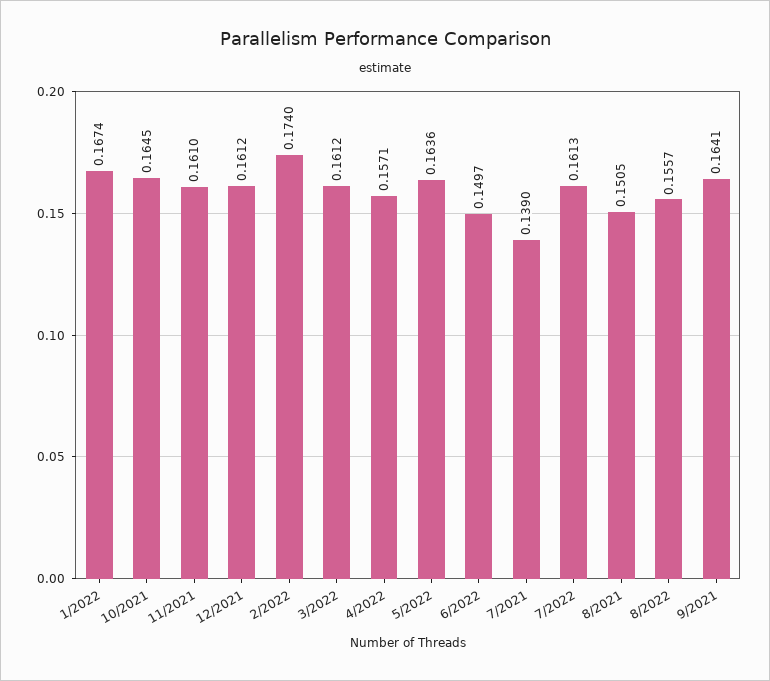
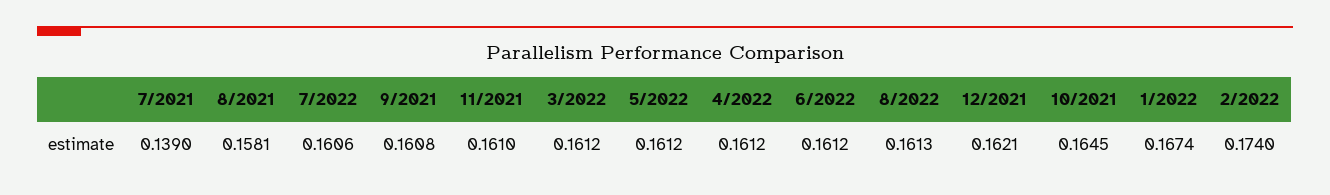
12/2021: 0.1612 -> 0.1621
4/2022: 0.1571 -> 0.1612
5/2022: 0.1636 -> 0.1612
6/2022: 0.1497 -> 0.1612
7/2022: 0.1613 -> 0.1606
8/2021: 0.1505 -> 0.1581
8/2022: 0.1557 -> 0.1613
9/2021: 0.1641 -> 0.1608

